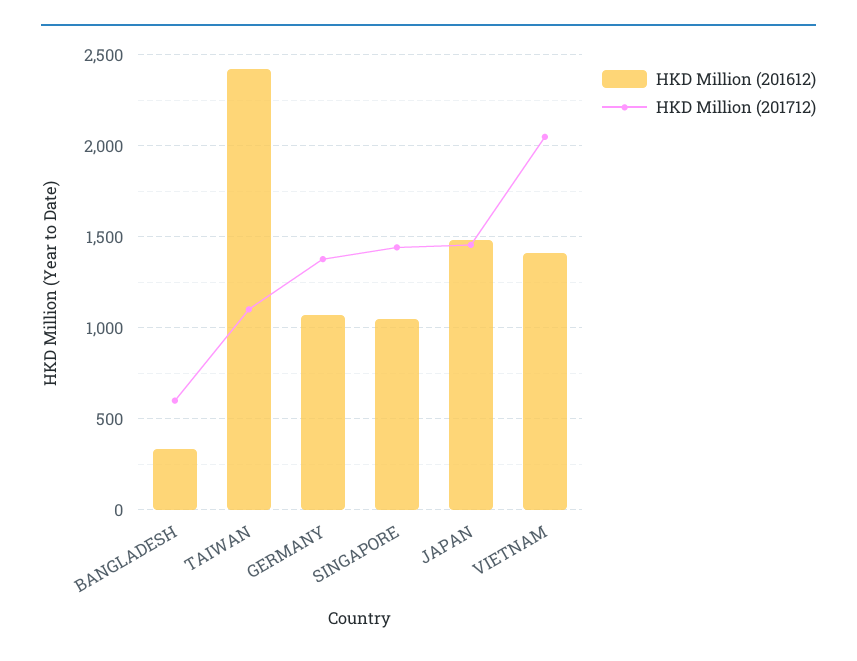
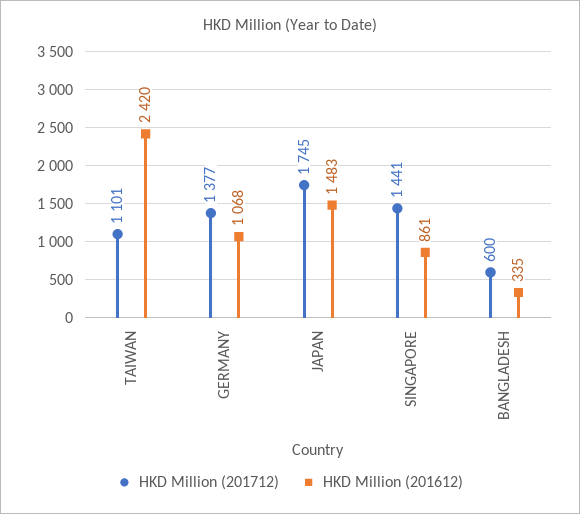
HKD Million (201612), SINGAPORE: 1050 -> 861
HKD Million (201712), JAPAN: 1450 -> 1745
HKD Million (201612), VIETNAM: 1400 -> none
HKD Million (201712), VIETNAM: 2050 -> none

